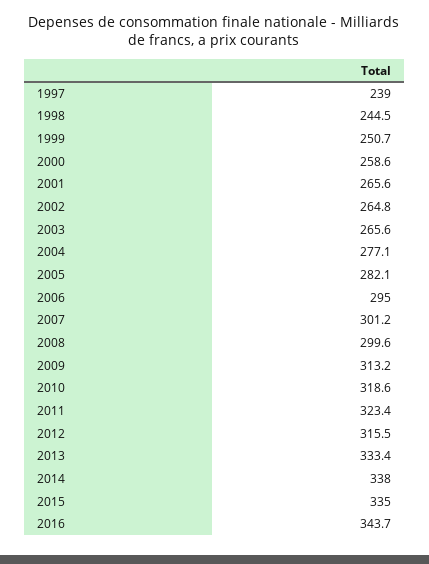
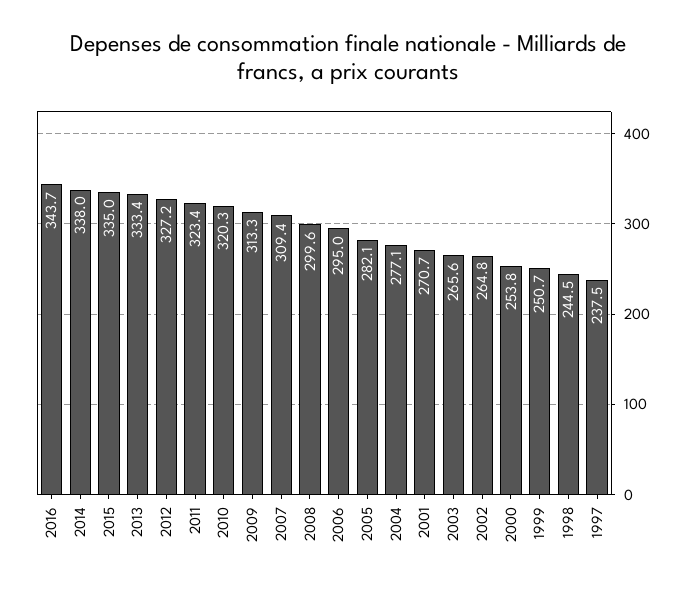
1997: 239 -> 237.5
2000: 258.6 -> 253.8
2001: 265.6 -> 270.7
2007: 301.2 -> 309.4
2009: 313.2 -> 313.3
2010: 318.6 -> 320.3
2012: 315.5 -> 327.2

